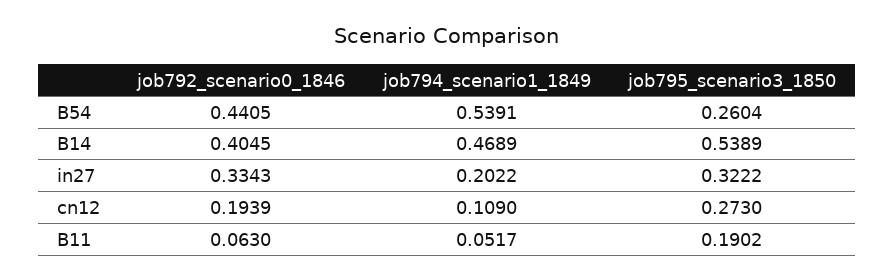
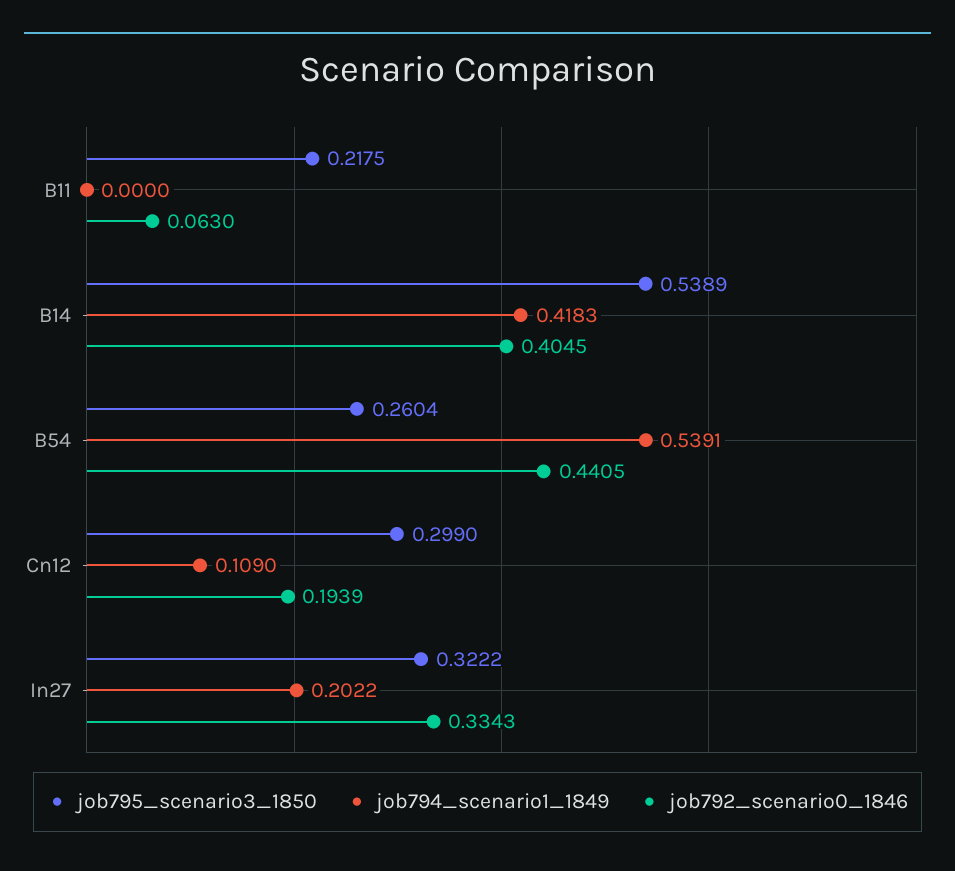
job794_scenario1_1849, B14: 0.4689 -> 0.4183
job795_scenario3_1850, cn12: 0.273 -> 0.299
job794_scenario1_1849, B11: 0.0517 -> 0
job795_scenario3_1850, B11: 0.1902 -> 0.2175

